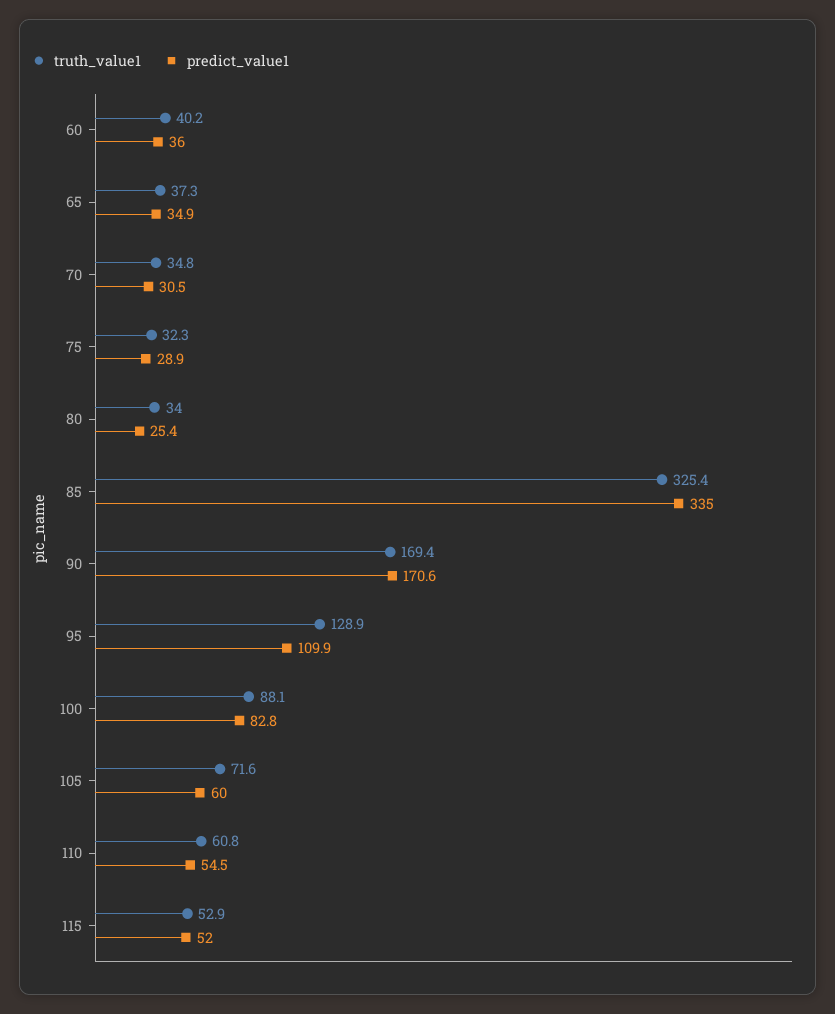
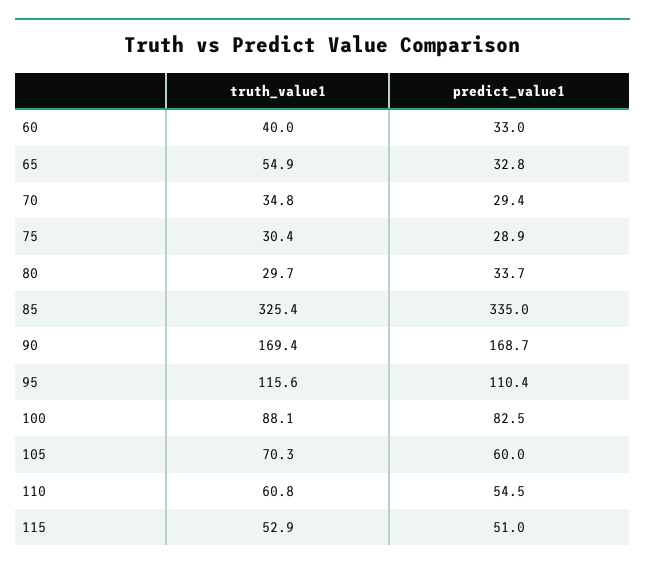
truth_value1, 60: 40.2 -> 40
predict_value1, 60: 36 -> 33
truth_value1, 65: 37.3 -> 54.9
predict_value1, 65: 34.9 -> 32.8
predict_value1, 70: 30.5 -> 29.4
truth_value1, 75: 32.3 -> 30.4
truth_value1, 80: 34 -> 29.7
predict_value1, 80: 25.4 -> 33.7
predict_value1, 90: 170.6 -> 168.7
truth_value1, 95: 128.9 -> 115.6
predict_value1, 95: 109.9 -> 110.4
predict_value1, 100: 82.8 -> 82.5
truth_value1, 105: 71.6 -> 70.3
predict_value1, 115: 52 -> 51

